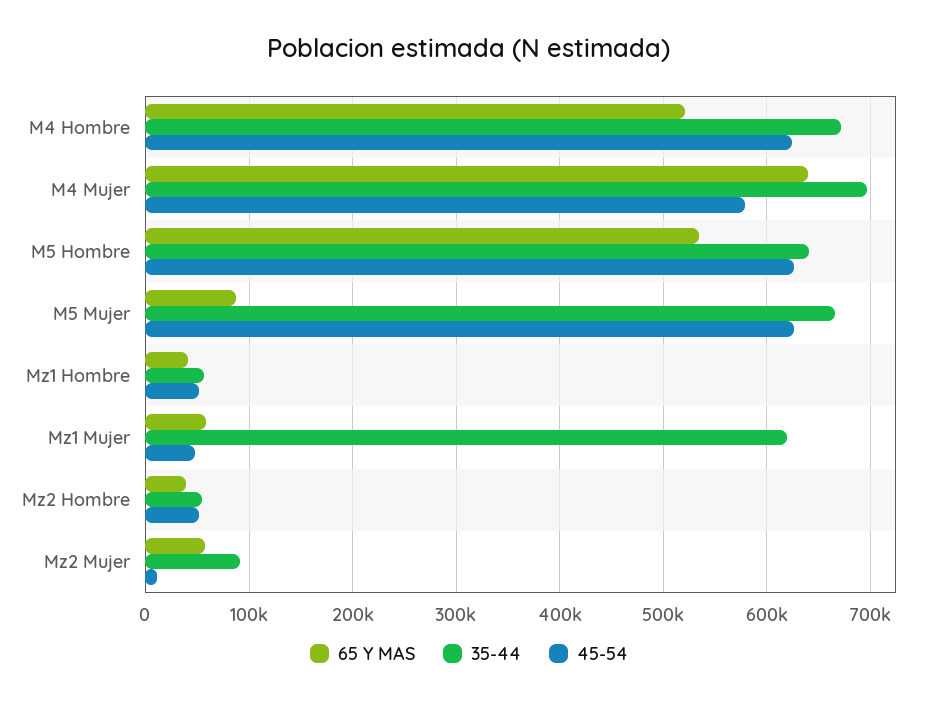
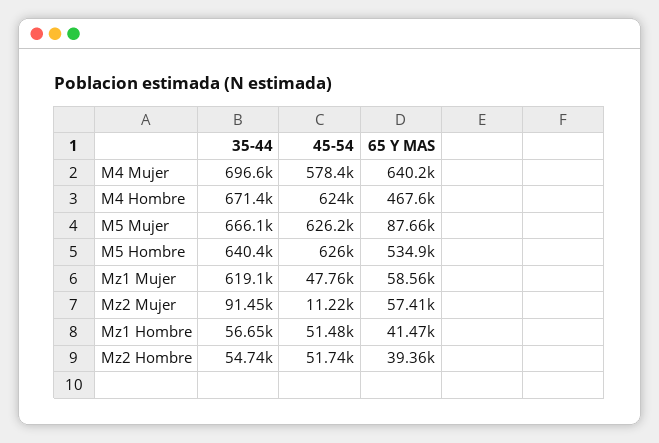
65 Y MAS, M4 Hombre: 520000 -> 467600

